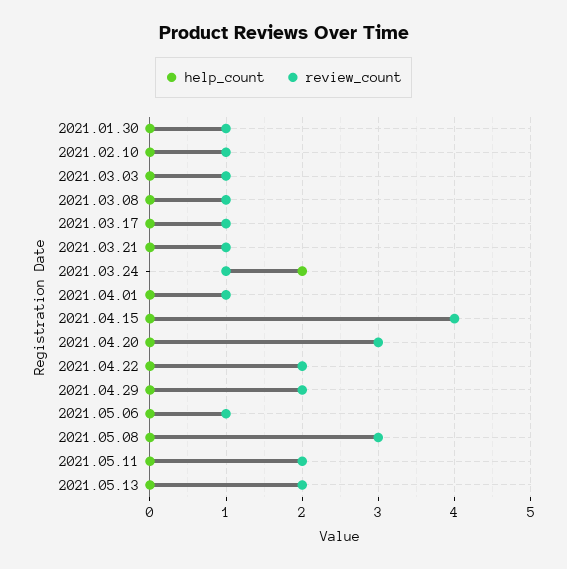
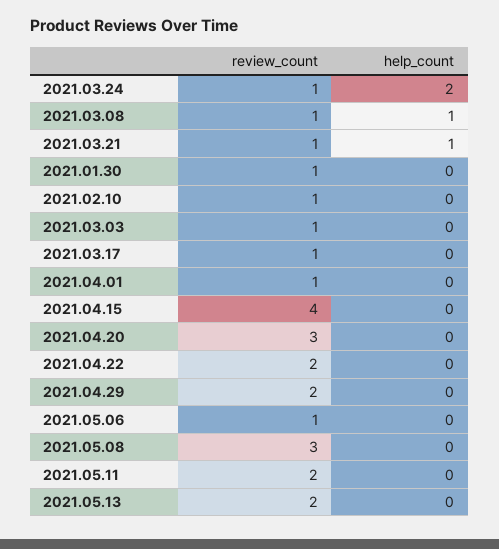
help_count, 2021.03.08: 0 -> 1
help_count, 2021.03.21: 0 -> 1

